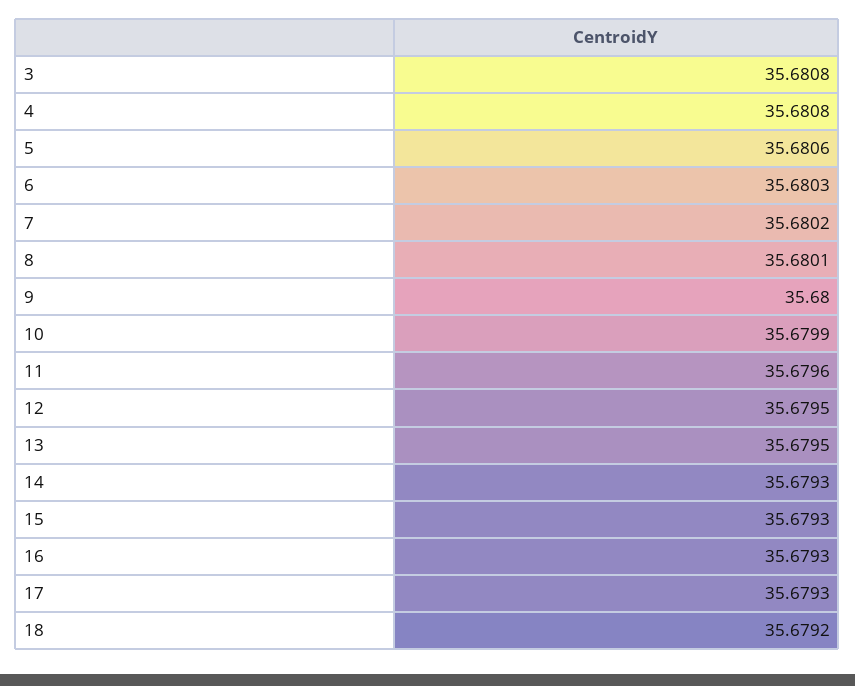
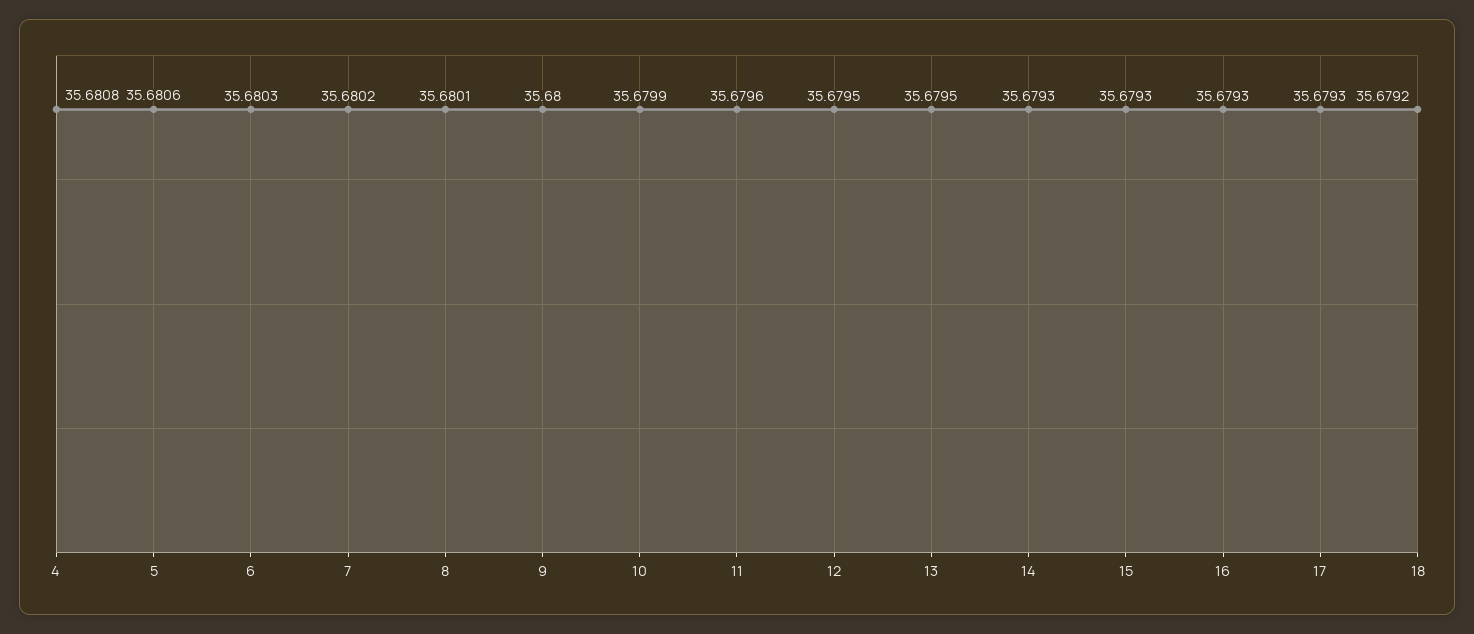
3: 35.6808 -> none

